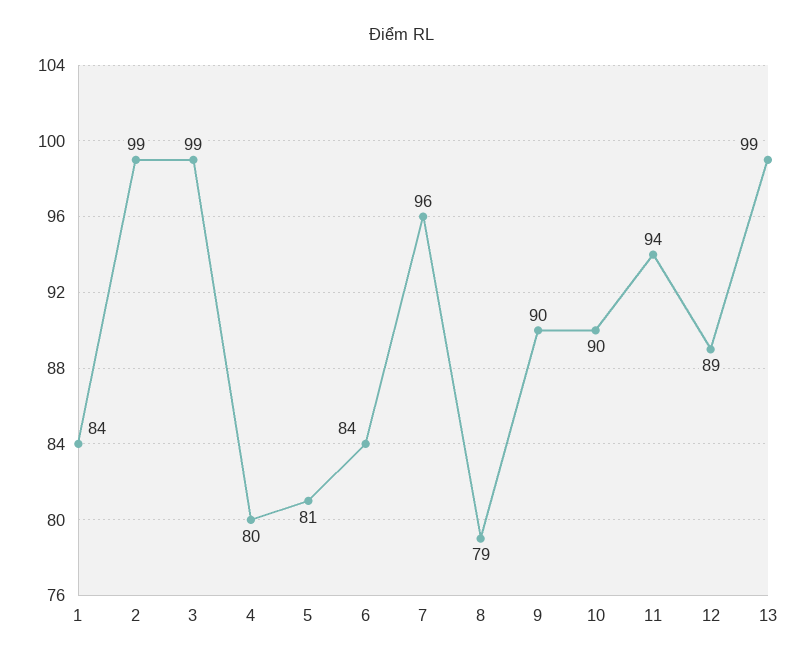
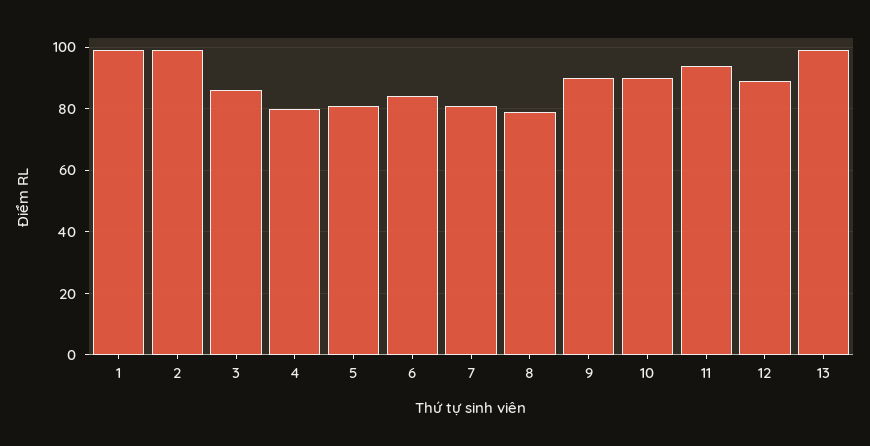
1: 84 -> 100
3: 99 -> 85
7: 96 -> 80

